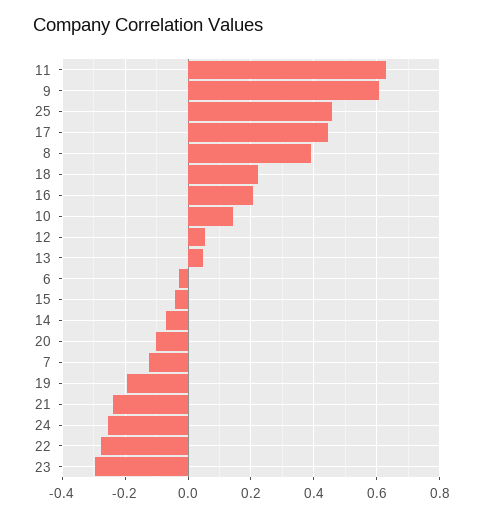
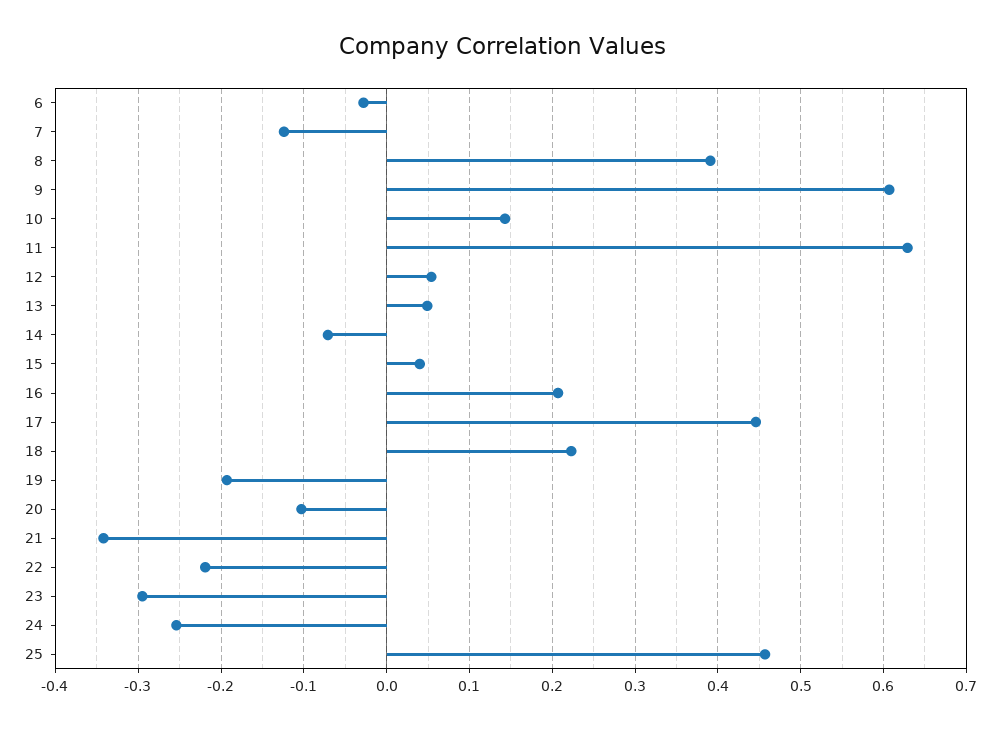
15: -0.04 -> 0.04
21: -0.24 -> -0.34
22: -0.28 -> -0.22

